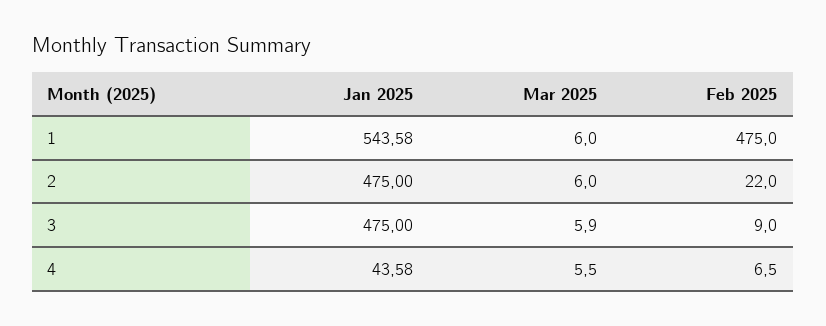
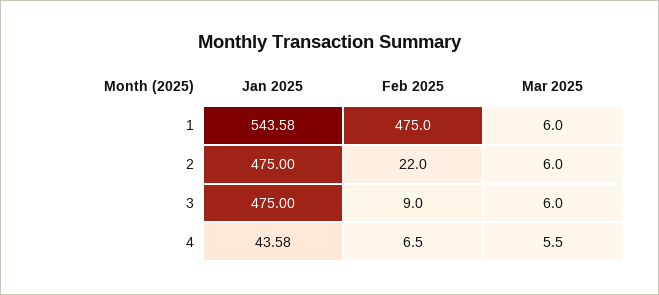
Mar 2025, 3: 5.9 -> 6

